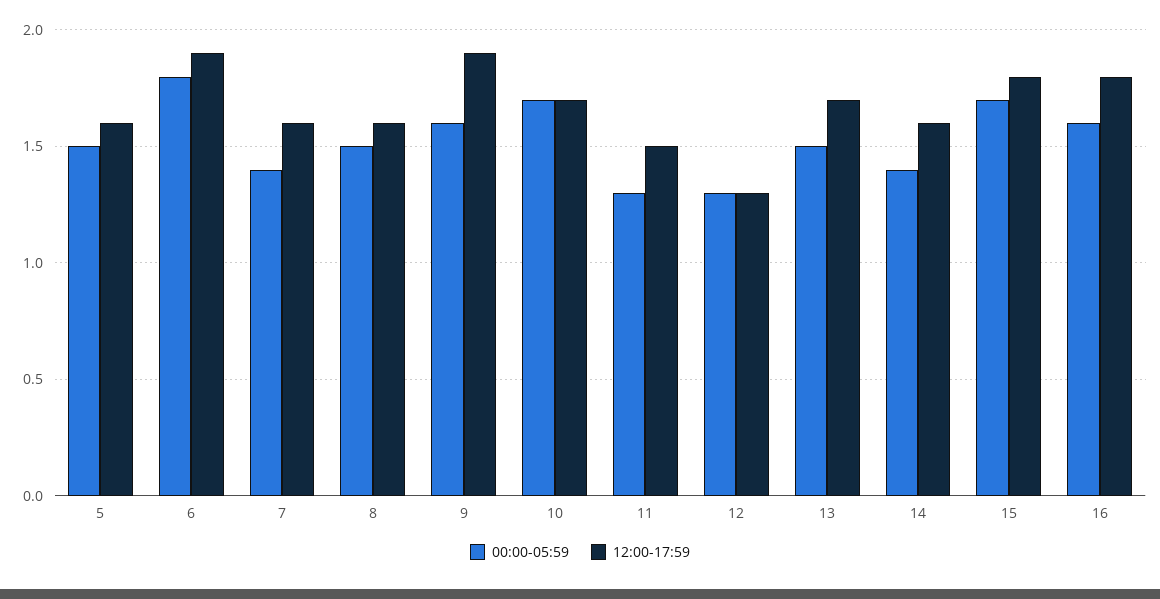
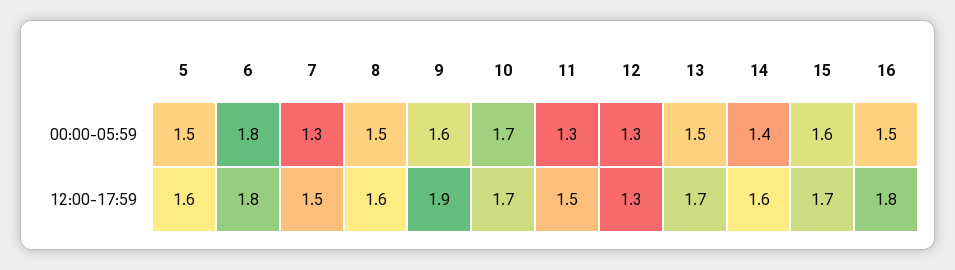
12:00-17:59, 6: 1.9 -> 1.8
00:00-05:59, 7: 1.4 -> 1.3
12:00-17:59, 7: 1.6 -> 1.5
00:00-05:59, 15: 1.7 -> 1.6
12:00-17:59, 15: 1.8 -> 1.7
00:00-05:59, 16: 1.6 -> 1.5

